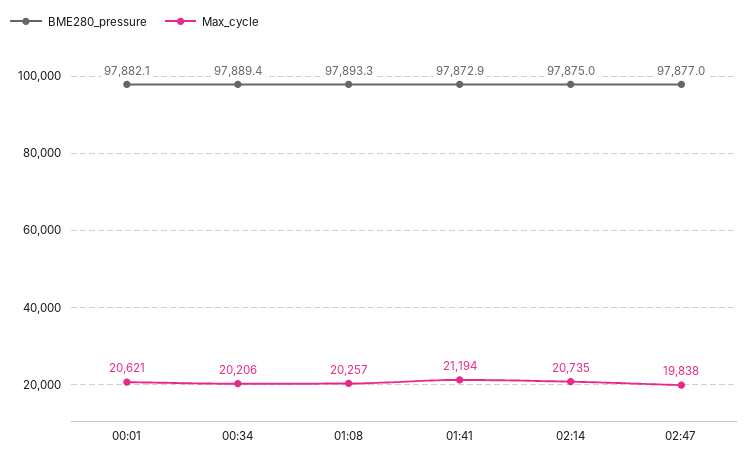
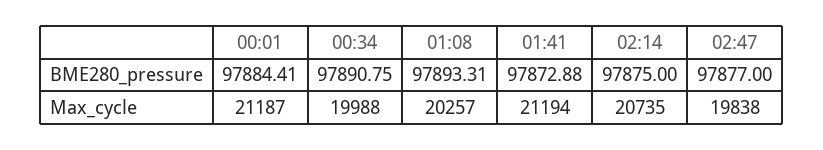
BME280_pressure, 00:01: 97882.1 -> 97884.41
Max_cycle, 00:01: 20621 -> 21187
BME280_pressure, 00:34: 97889.4 -> 97890.75
Max_cycle, 00:34: 20206 -> 19988

